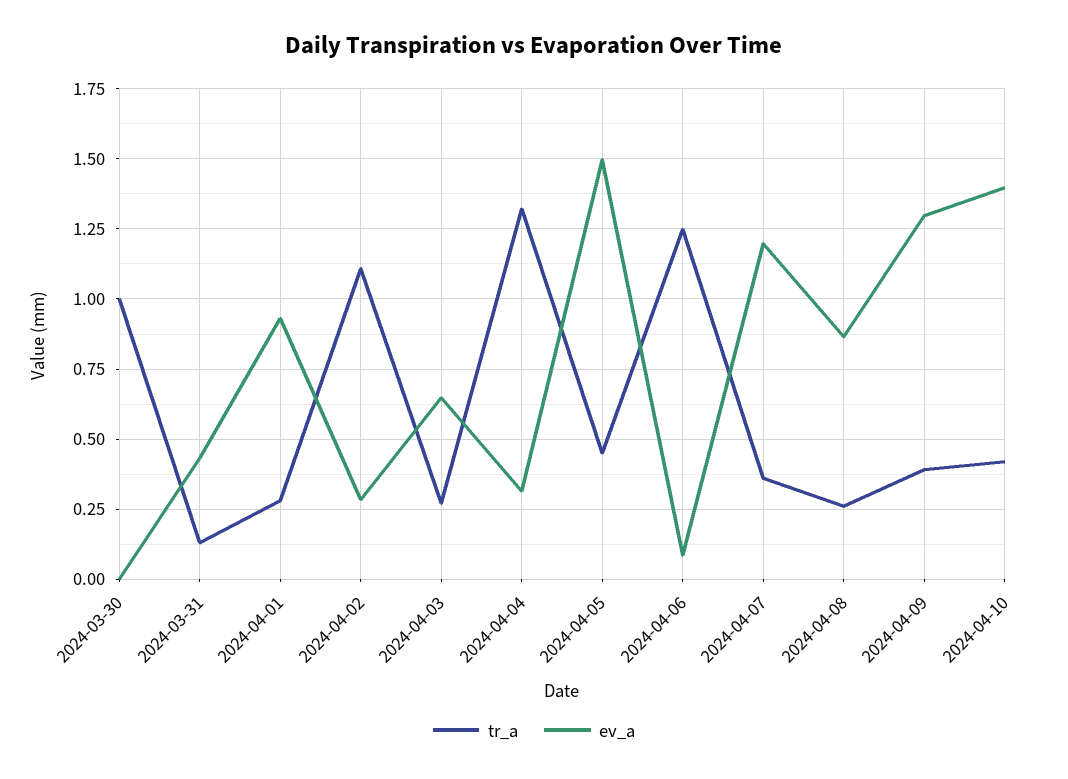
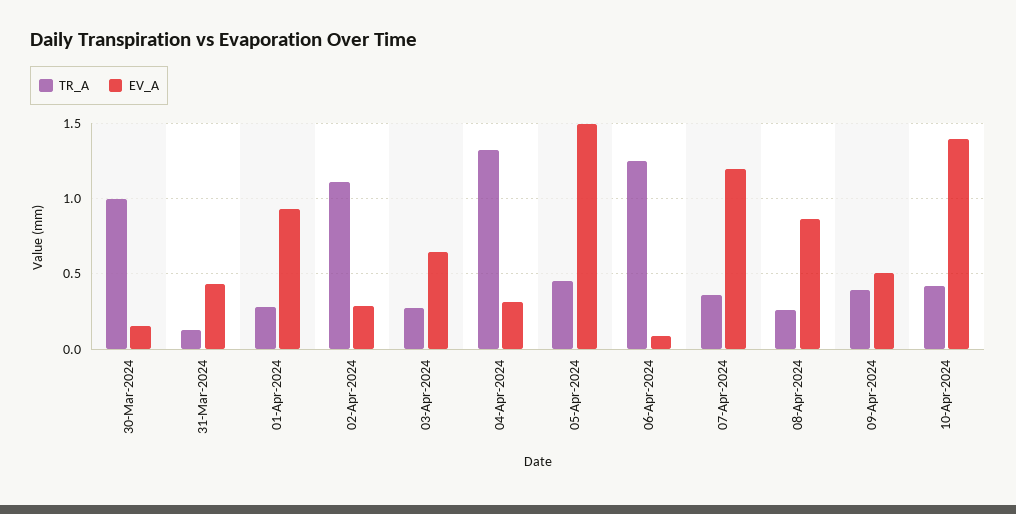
ev_a, 2024-03-30: 0 -> 0.15
ev_a, 2024-04-09: 1.3 -> 0.5

